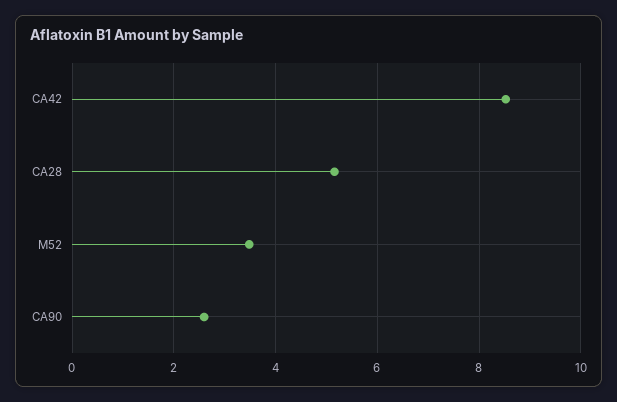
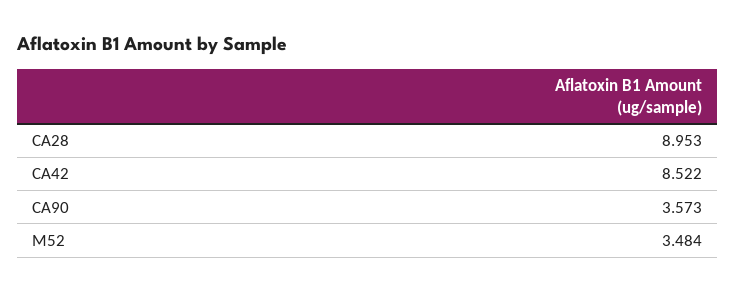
CA28: 5.2 -> 8.953
CA90: 2.6 -> 3.573

